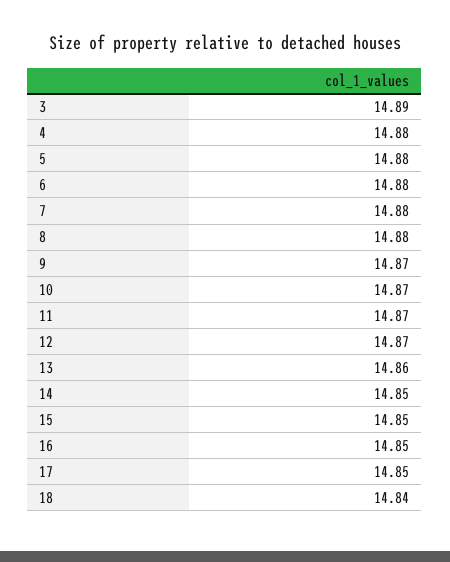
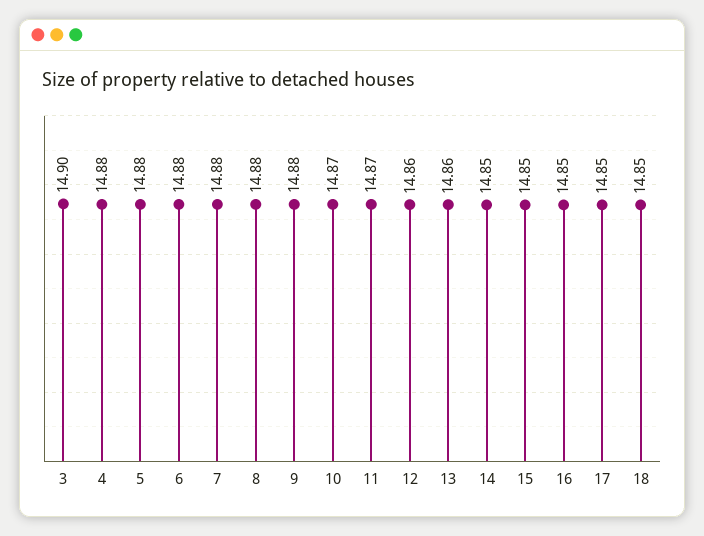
3: 14.89 -> 14.9
9: 14.87 -> 14.88
12: 14.87 -> 14.86
18: 14.84 -> 14.85

